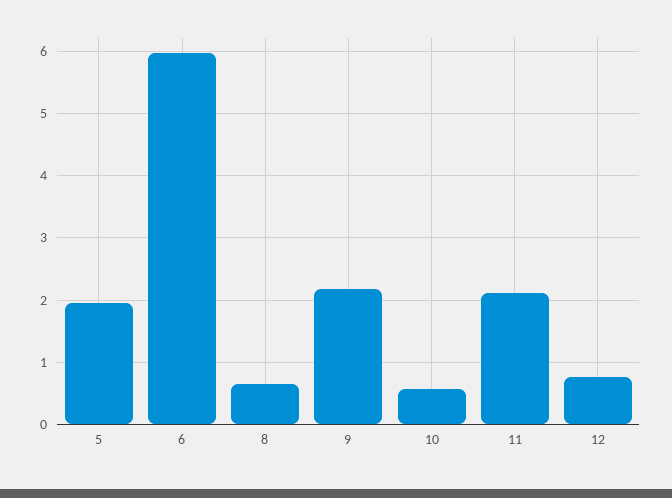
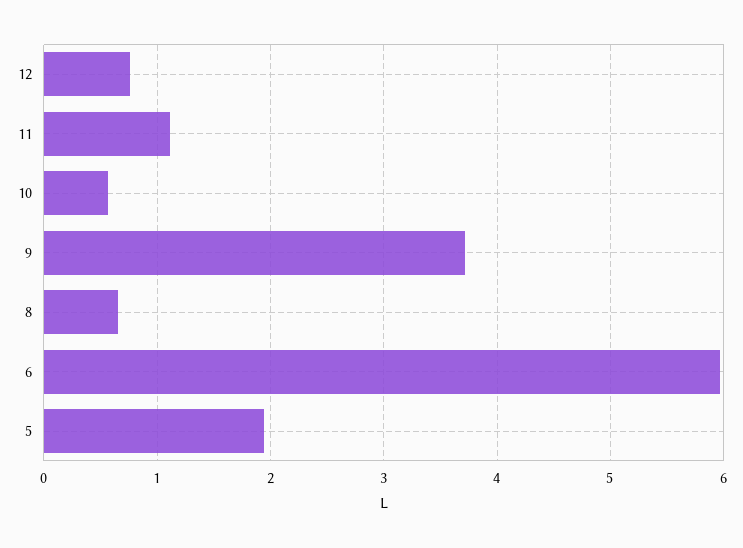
9: 2.2 -> 3.7
11: 2.1 -> 1.1

